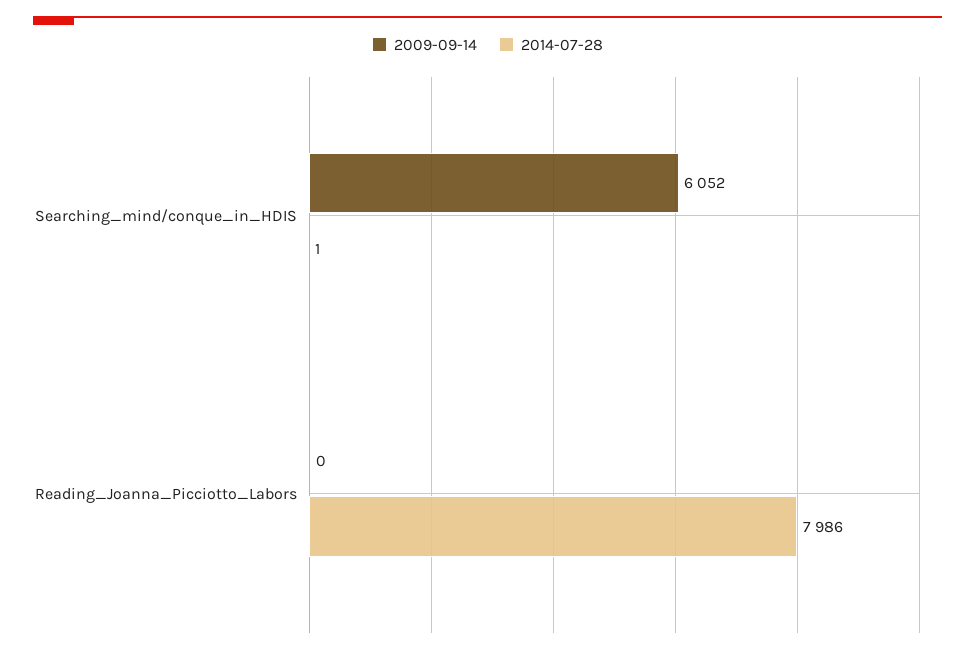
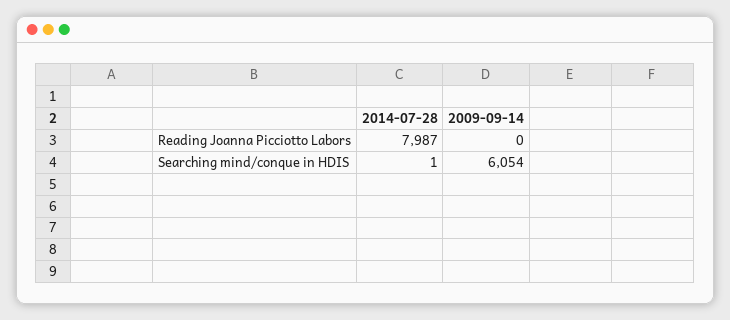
2009-09-14, Searching_mind/conque_in_HDIS: 6052 -> 6054
2014-07-28, Reading_Joanna_Picciotto_Labors: 7986 -> 7987

